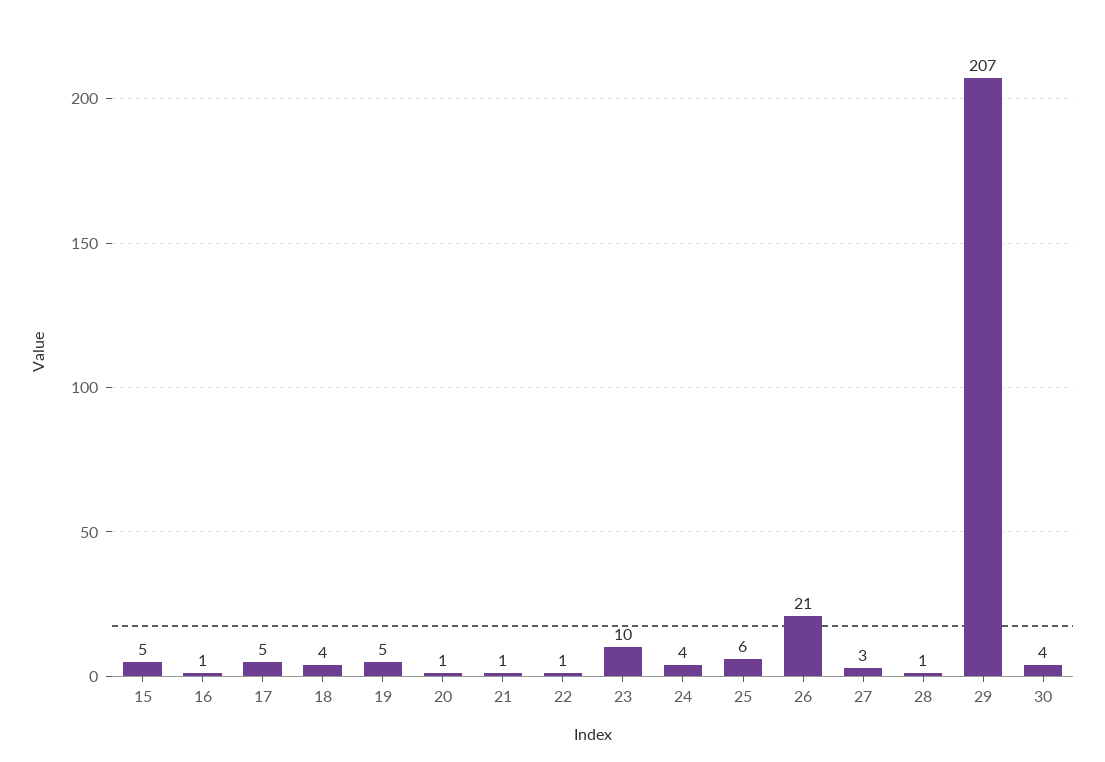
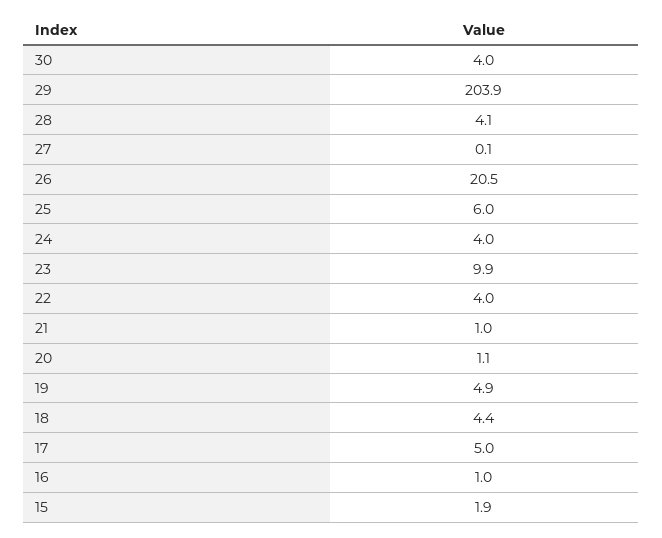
15: 5 -> 1.9
22: 1 -> 4
27: 3 -> 0.1
28: 1 -> 4.1
29: 207 -> 203.9

